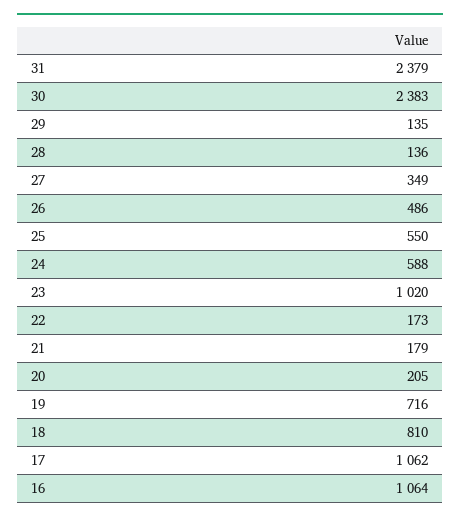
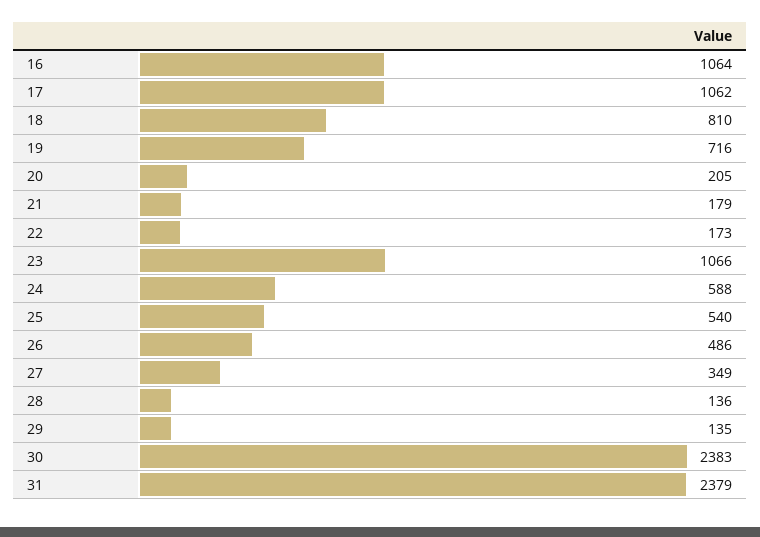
25: 550 -> 540
23: 1020 -> 1066

